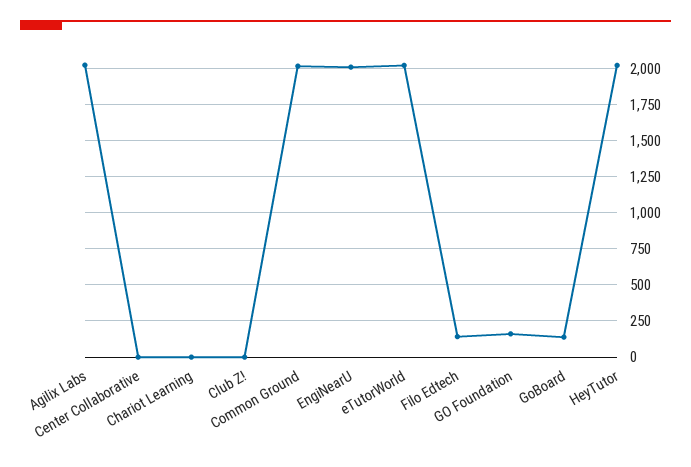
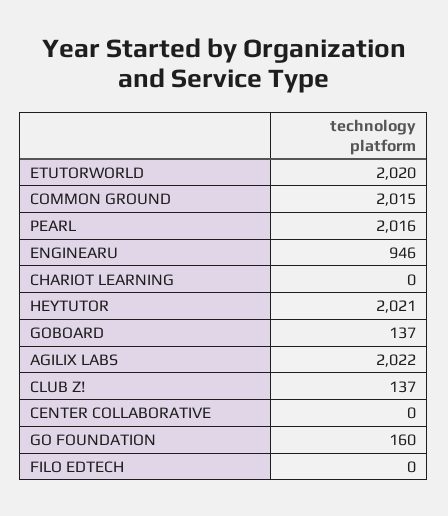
Club Z!: 0 -> 137
EngiNearU: 2000 -> 946
Filo Edtech: 150 -> 0
PEARL: none -> 2016

